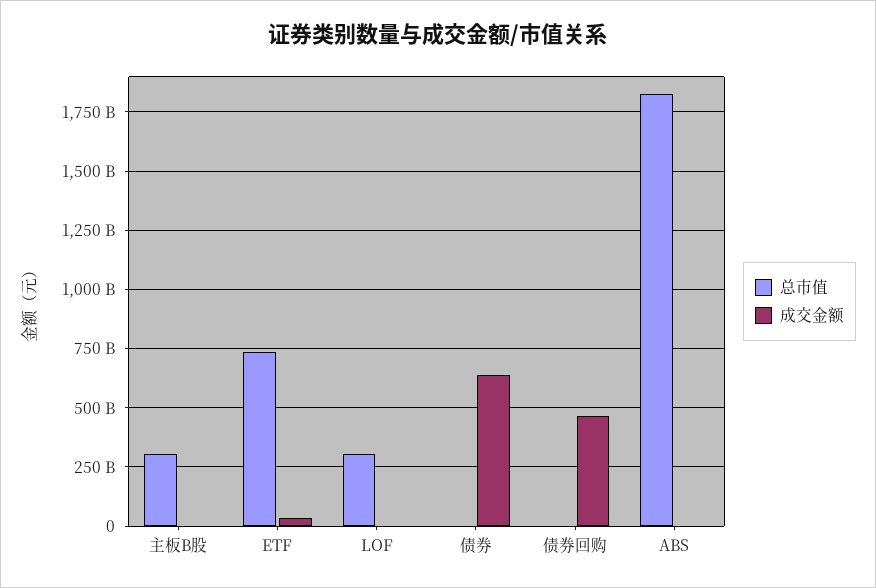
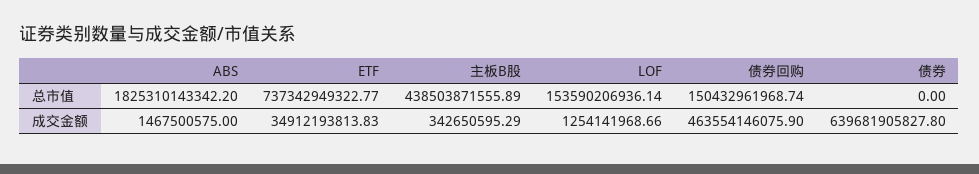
总市值, 主板B股: 300000000000 -> 438503871555.89
总市值, LOF: 300000000000 -> 153590206936.14
总市值, 债券回购: 0 -> 150432961968.74

